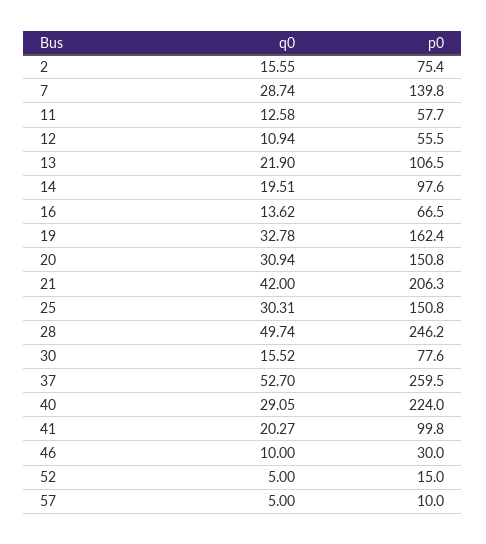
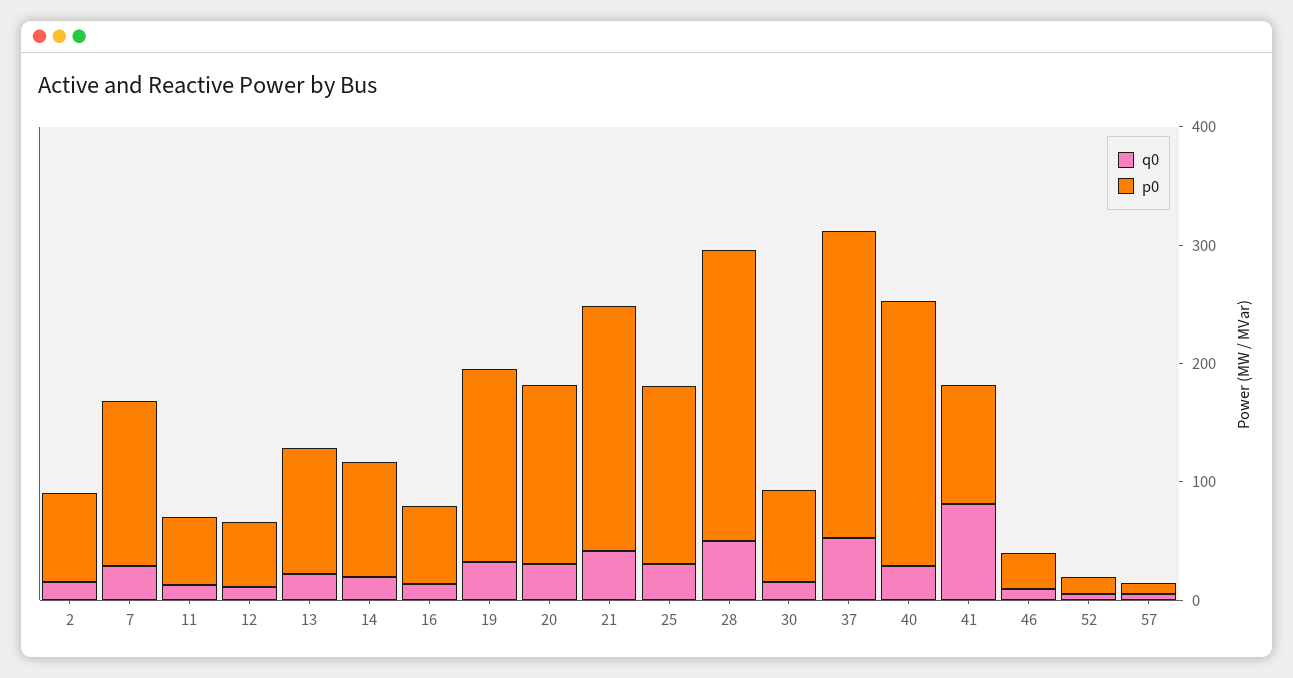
q0, 41: 20.27 -> 80

